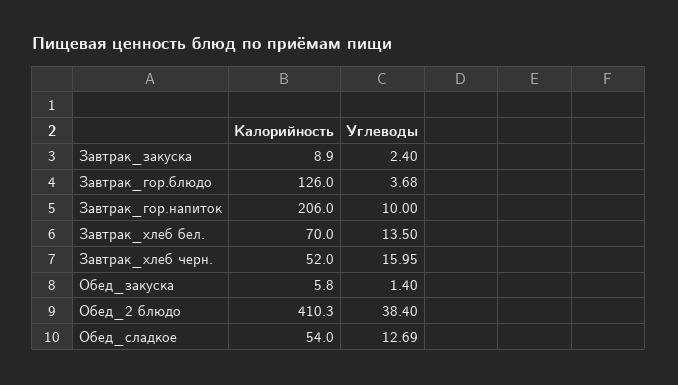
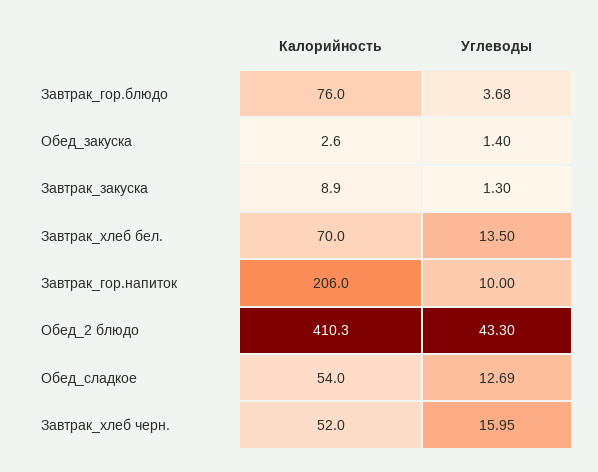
Углеводы, Завтрак_закуска: 2.4 -> 1.3
Калорийность, Завтрак_гор.блюдо: 126 -> 76
Калорийность, Обед_закуска: 5.8 -> 2.6
Углеводы, Обед_2 блюдо: 38.4 -> 43.3

